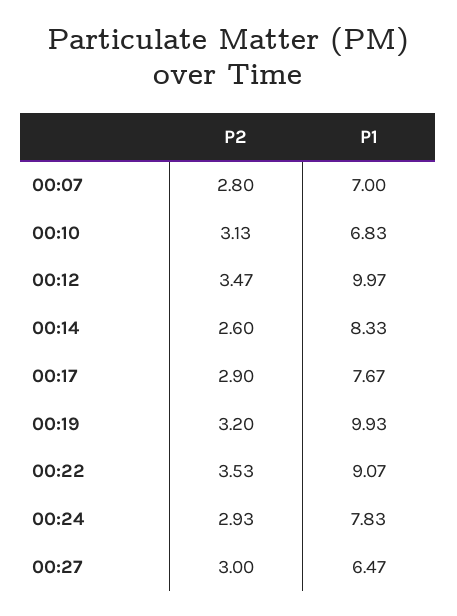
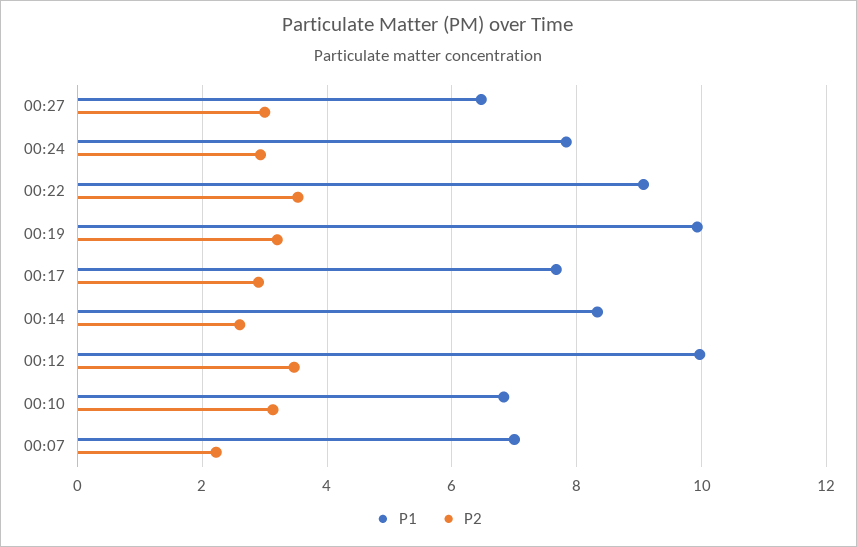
P2, 00:07: 2.8 -> 2.2

